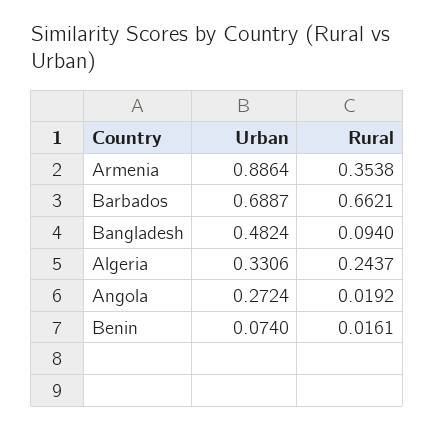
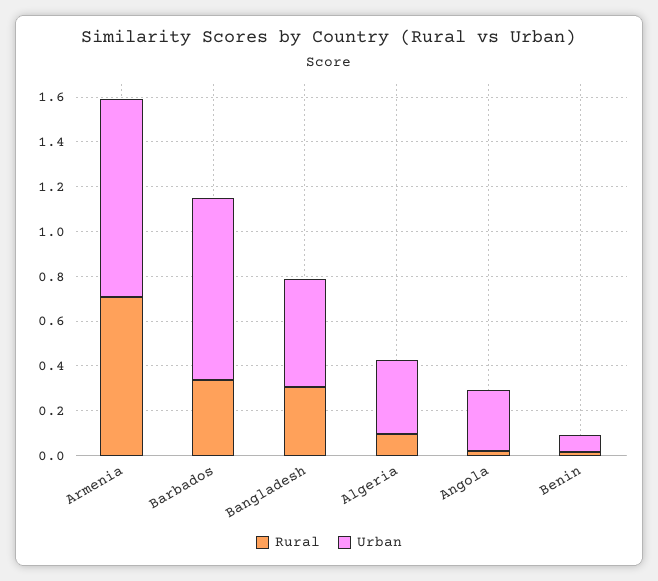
Rural, Armenia: 0.3538 -> 0.7
Urban, Barbados: 0.6887 -> 0.8
Rural, Barbados: 0.6621 -> 0.35
Rural, Bangladesh: 0.094 -> 0.3
Rural, Algeria: 0.2437 -> 0.1

